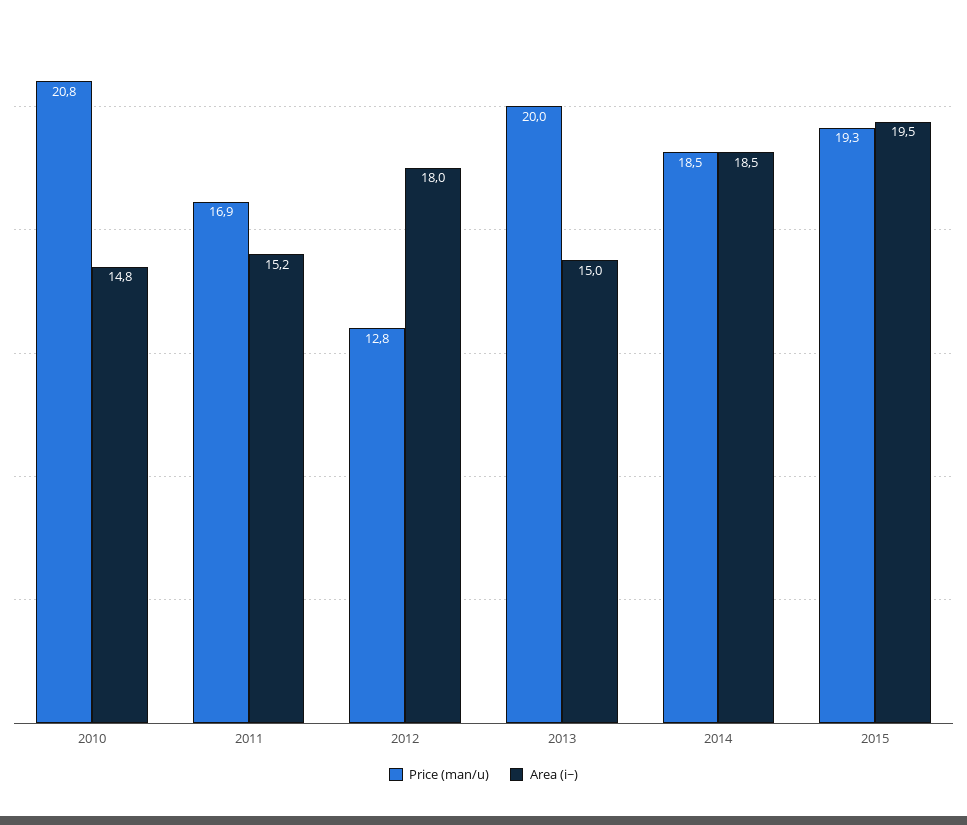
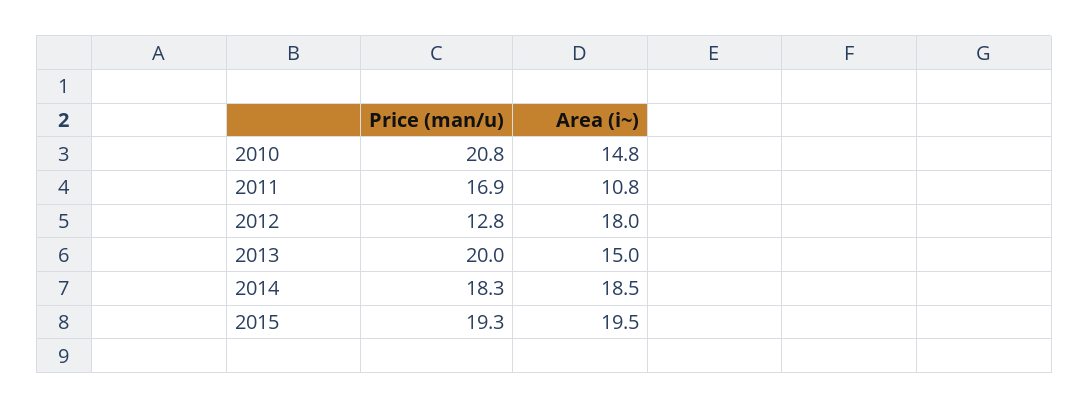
Area (i~), 2011: 15.2 -> 10.8
Price (man/u), 2014: 18.5 -> 18.3

